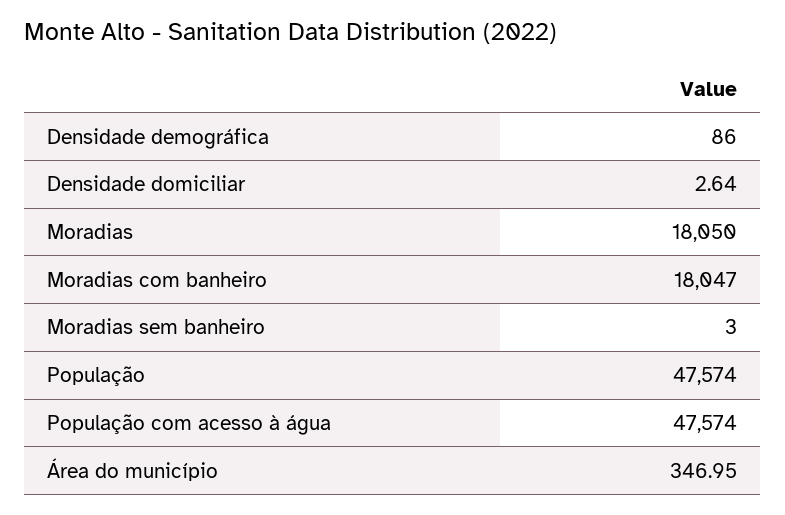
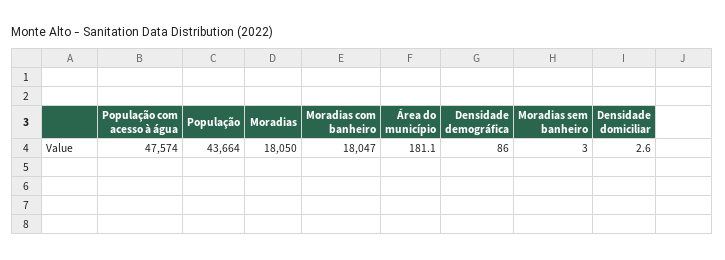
População: 47574 -> 43664
Área do município: 346.95 -> 181.1

